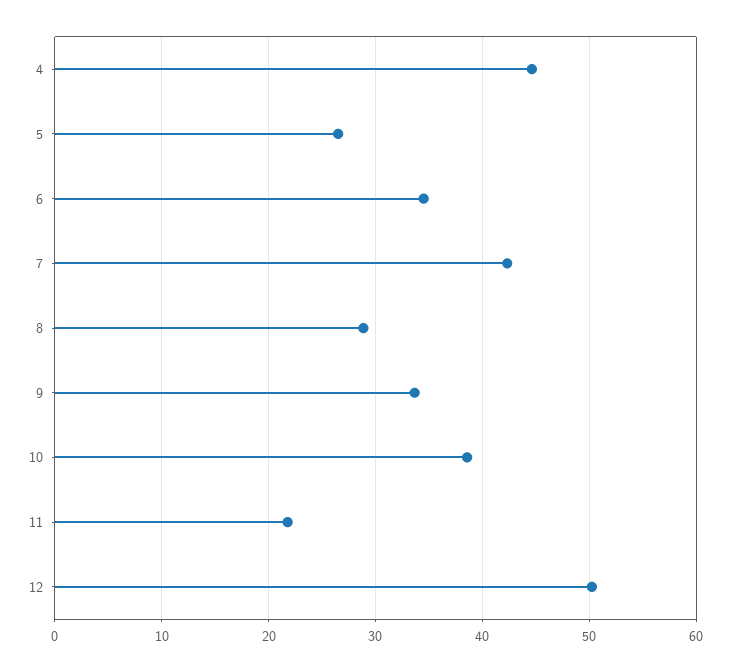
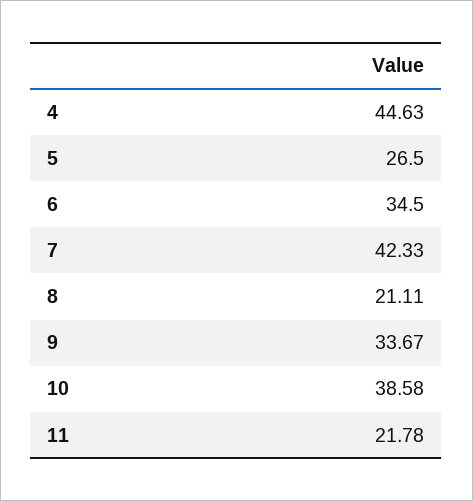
8: 29 -> 21.11
12: 50 -> none

